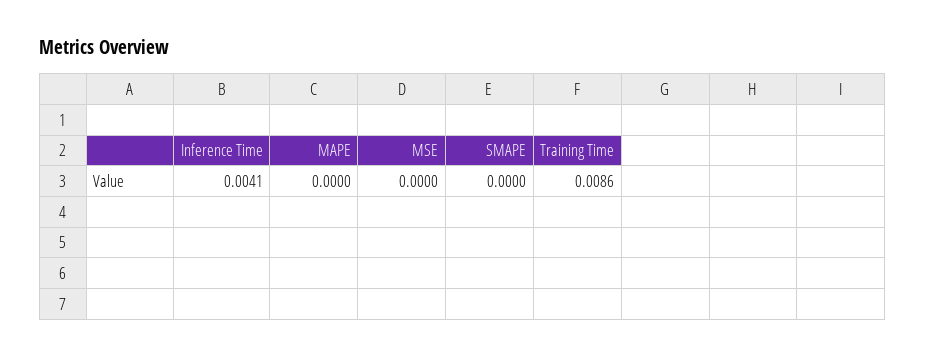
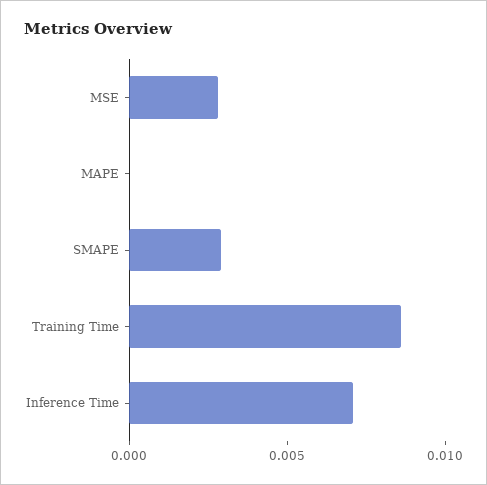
Inference Time: 0.0041 -> 0.007
MSE: 0 -> 0.003
SMAPE: 0 -> 0.003

